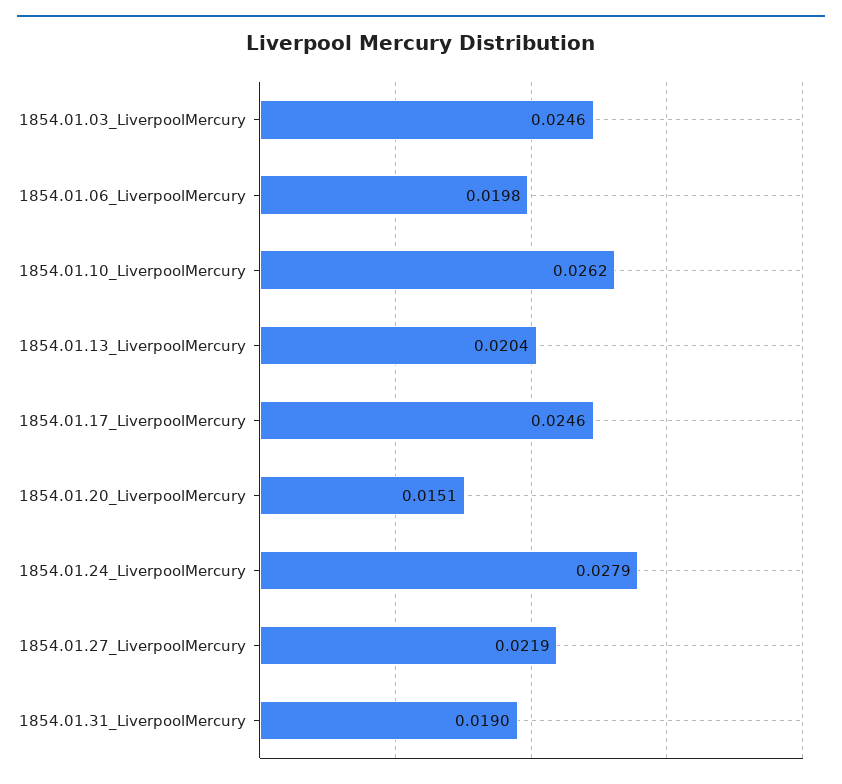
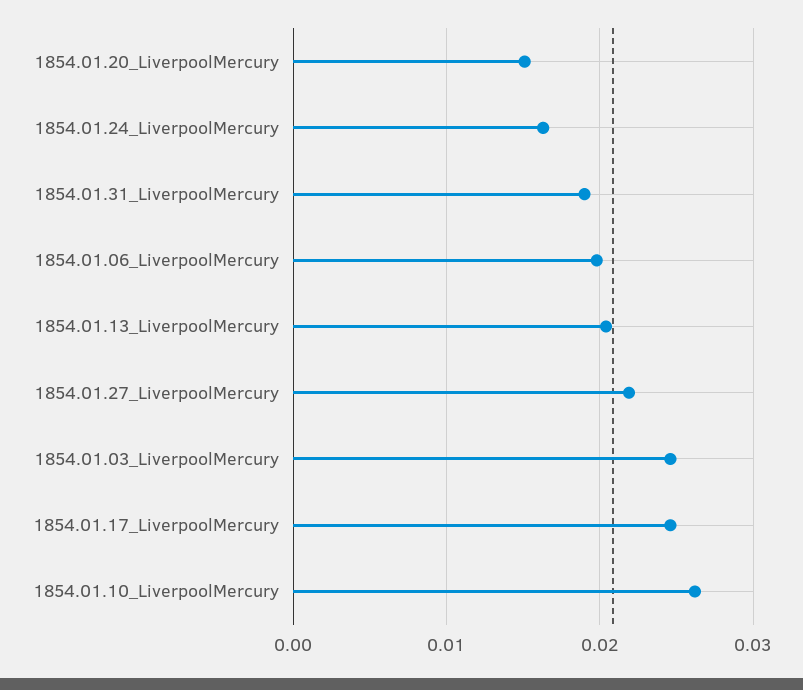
1854.01.24_LiverpoolMercury: 0.0279 -> 0.016

